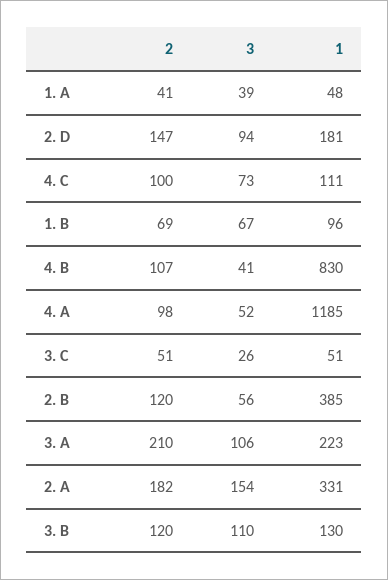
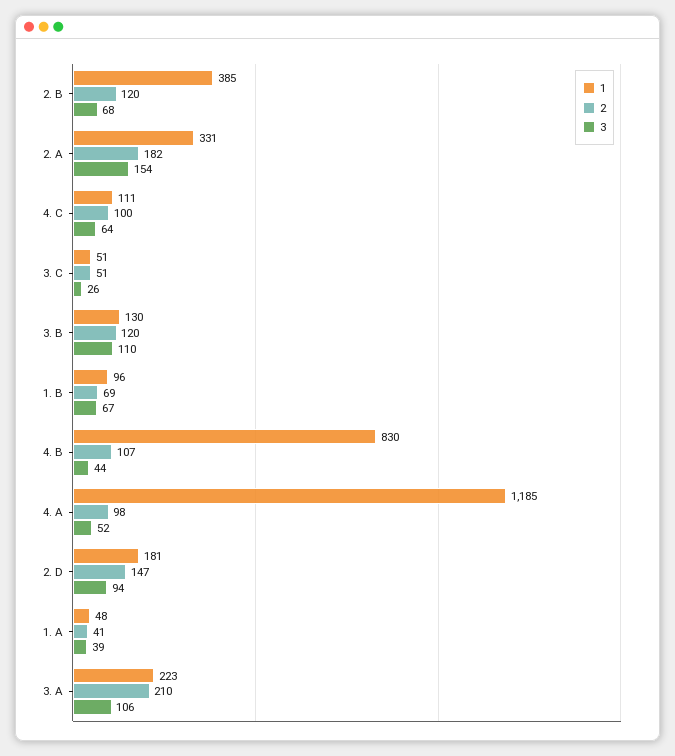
3, 4. C: 73 -> 64
3, 4. B: 41 -> 44
3, 2. B: 56 -> 68

